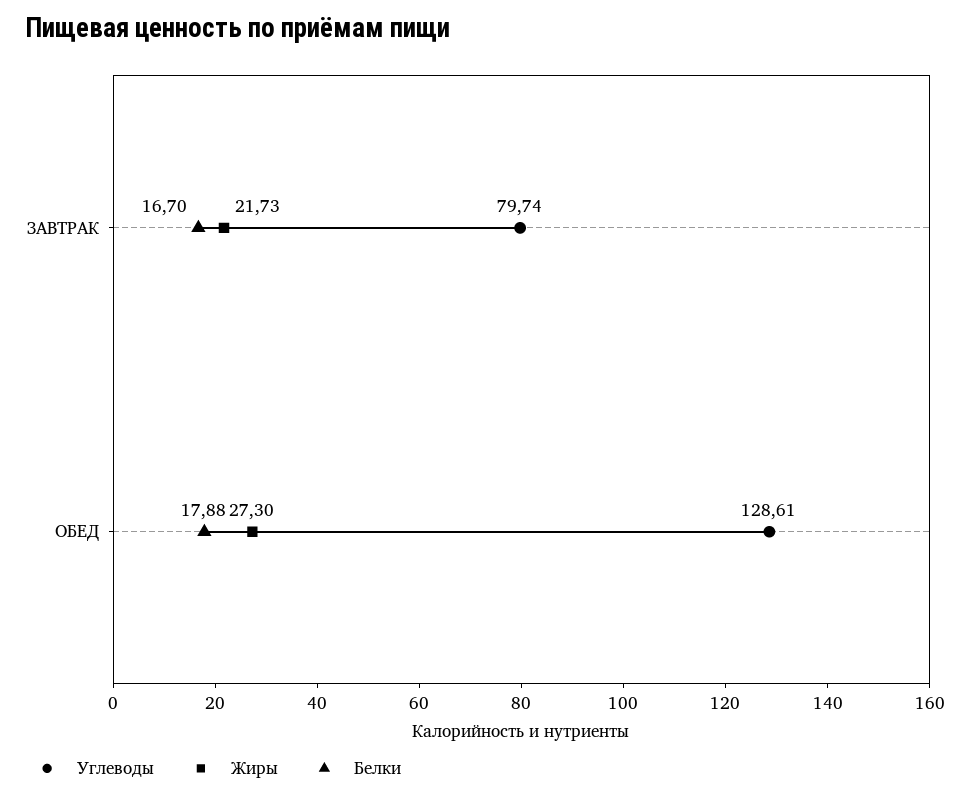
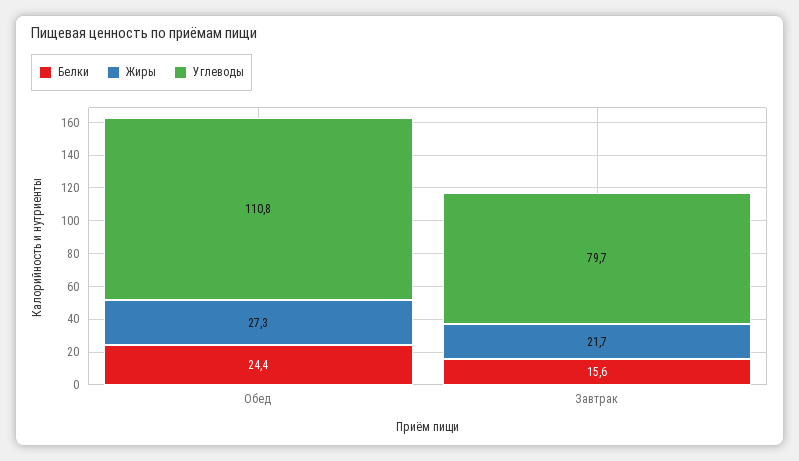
Белки, ЗАВТРАК: 16.7 -> 15.6
Углеводы, ОБЕД: 128.61 -> 110.8
Белки, ОБЕД: 17.88 -> 24.4

